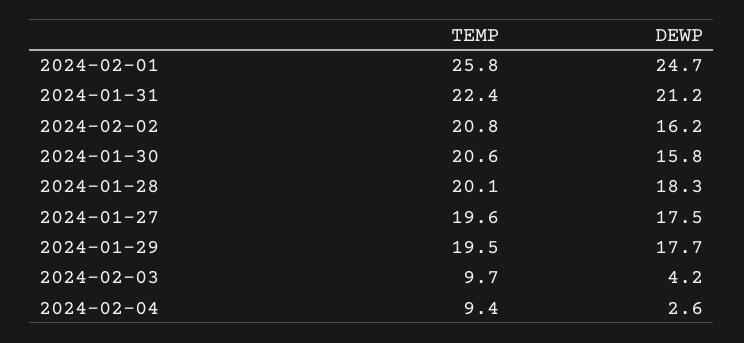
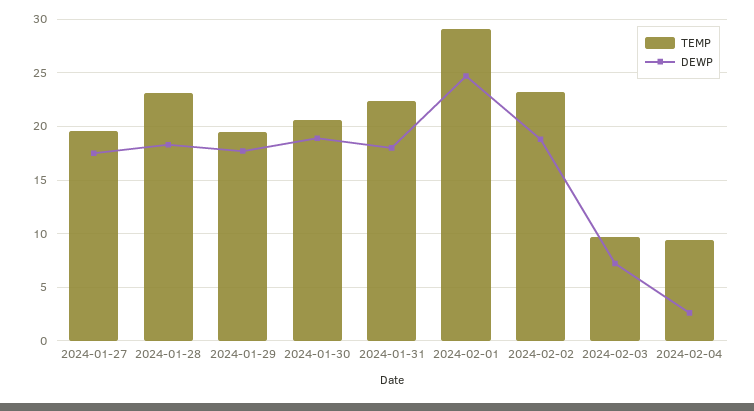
TEMP, 2024-02-01: 25.8 -> 29
DEWP, 2024-01-31: 21.2 -> 18
TEMP, 2024-02-02: 20.8 -> 23
DEWP, 2024-02-02: 16.2 -> 19
DEWP, 2024-01-30: 15.8 -> 19
TEMP, 2024-01-28: 20.1 -> 23
DEWP, 2024-02-03: 4.2 -> 7

